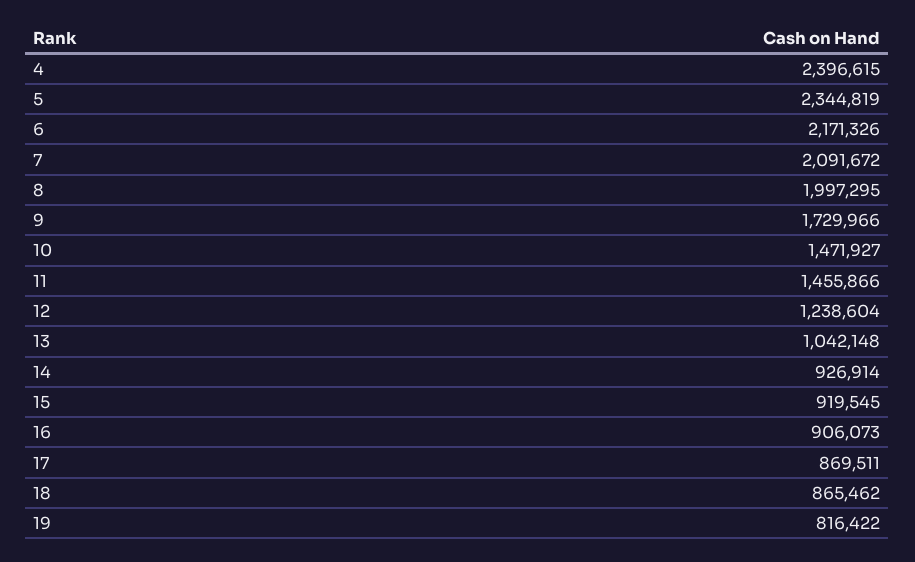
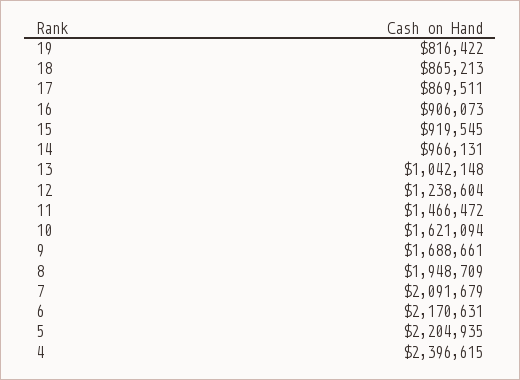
5: 2344819 -> 2204935
6: 2171326 -> 2170631
7: 2091672 -> 2091679
8: 1997295 -> 1948709
9: 1729966 -> 1688661
10: 1471927 -> 1621094
11: 1455866 -> 1466472
14: 926914 -> 966131
18: 865462 -> 865213

